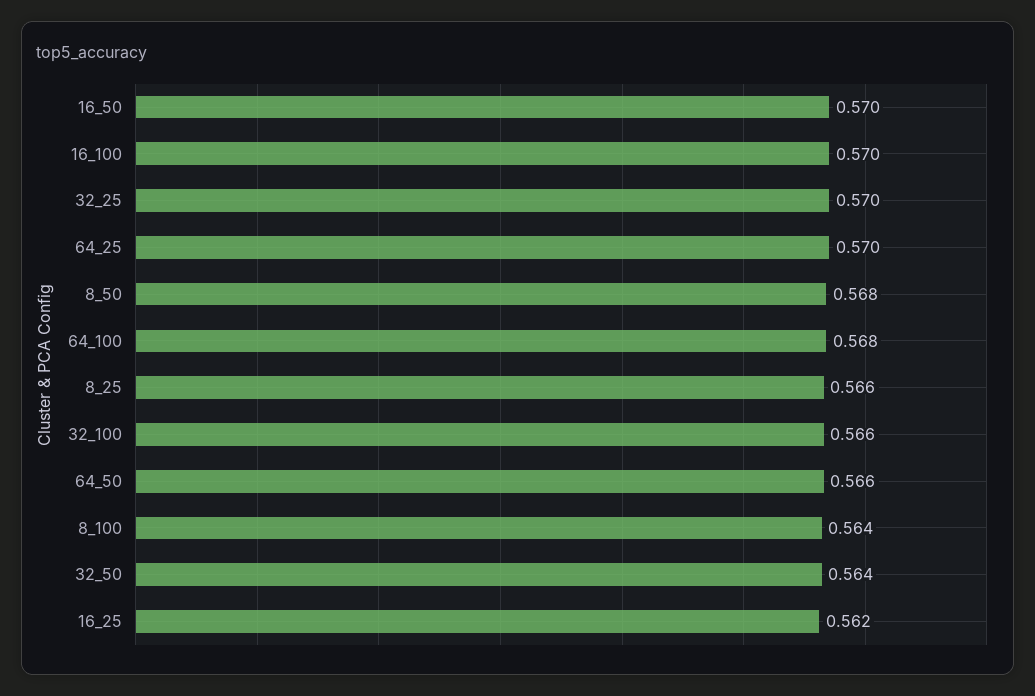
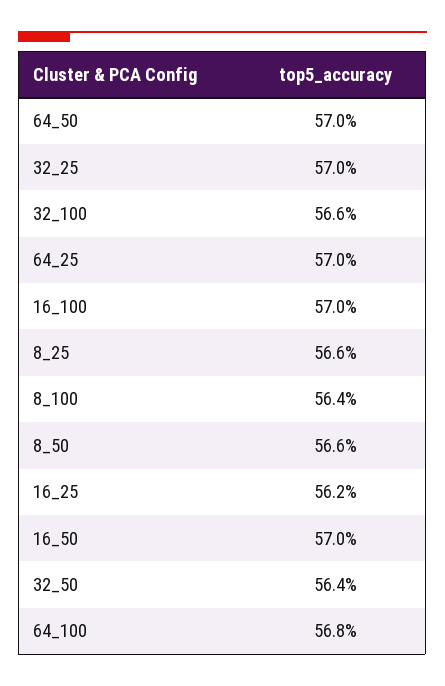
8_50: 0.568 -> 0.566
64_50: 0.566 -> 0.57

